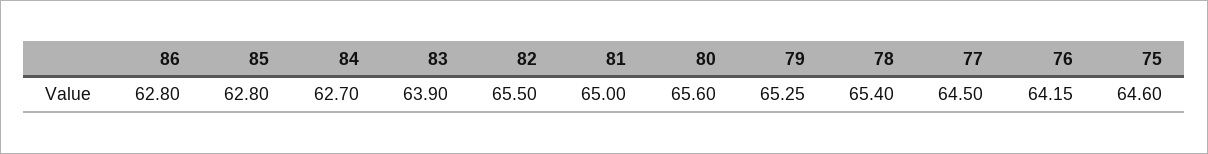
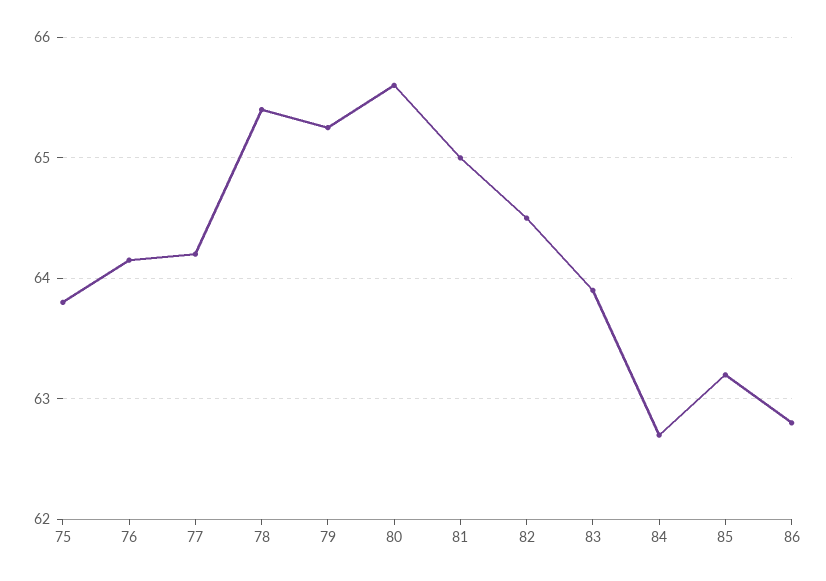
85: 62.8 -> 63.2
82: 65.5 -> 64.5
77: 64.5 -> 64.2
75: 64.6 -> 63.8

